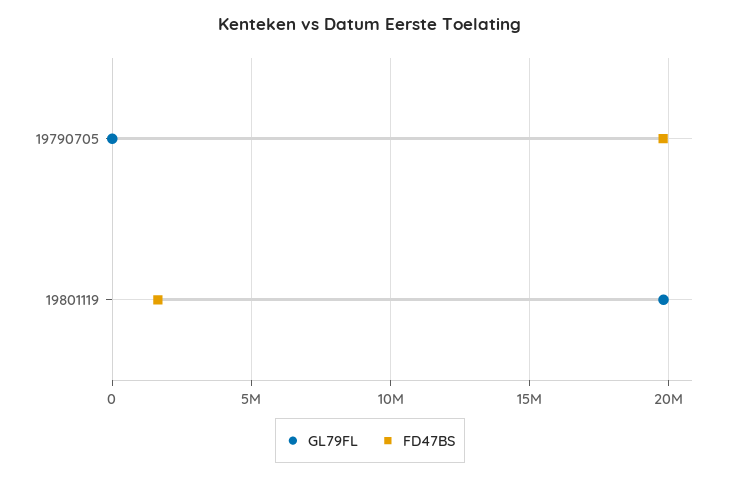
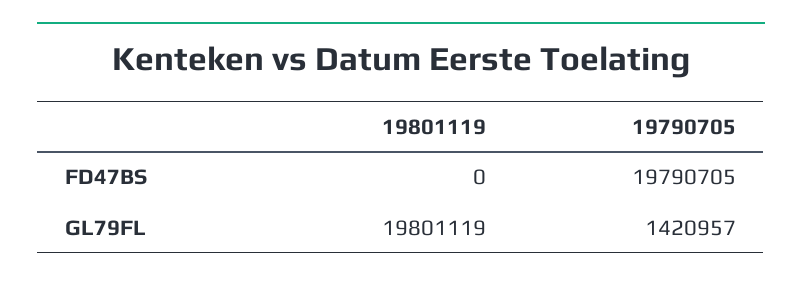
GL79FL, 19790705: 0 -> 1420957
FD47BS, 19801119: 1500000 -> 0

